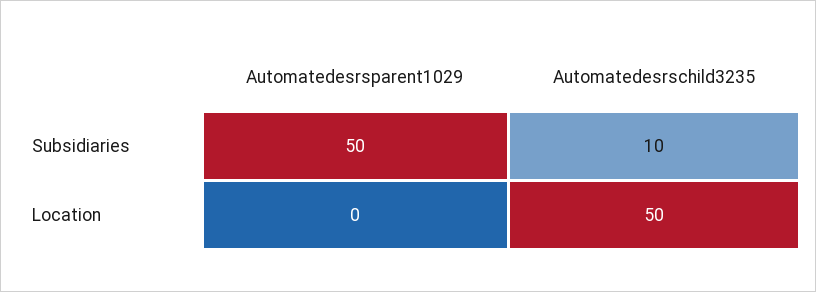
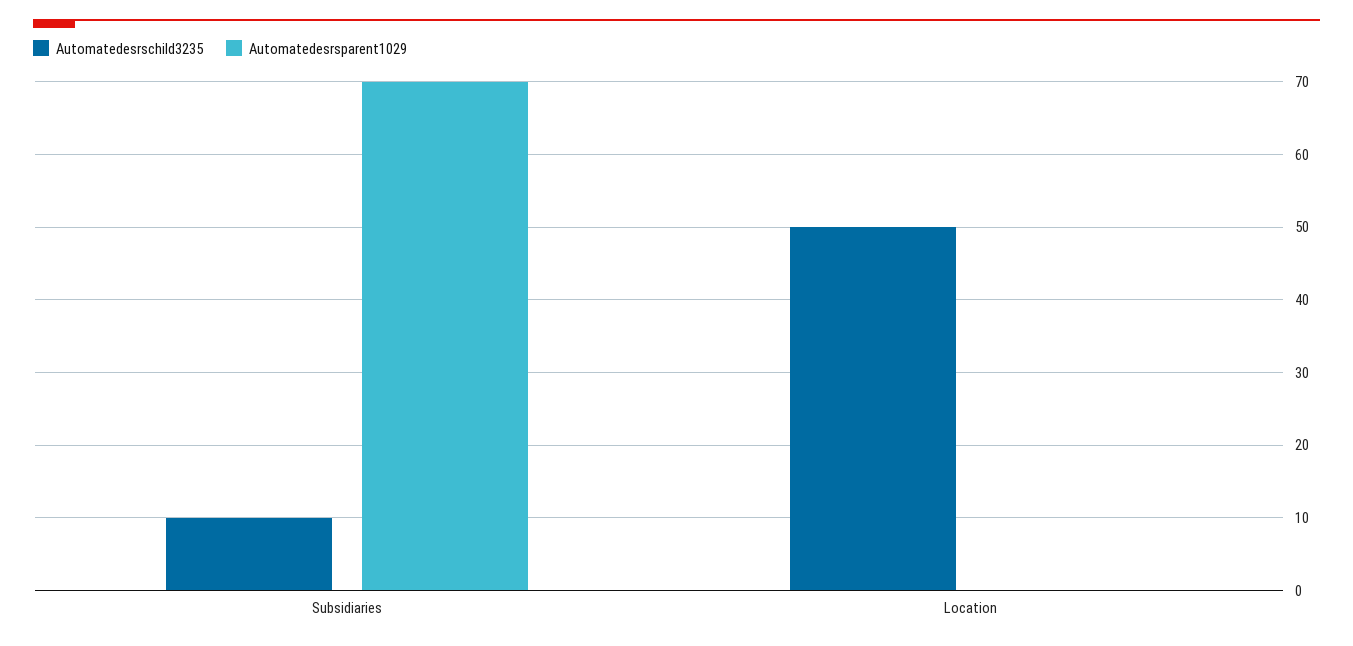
Automatedesrsparent1029, Subsidiaries: 50 -> 70

